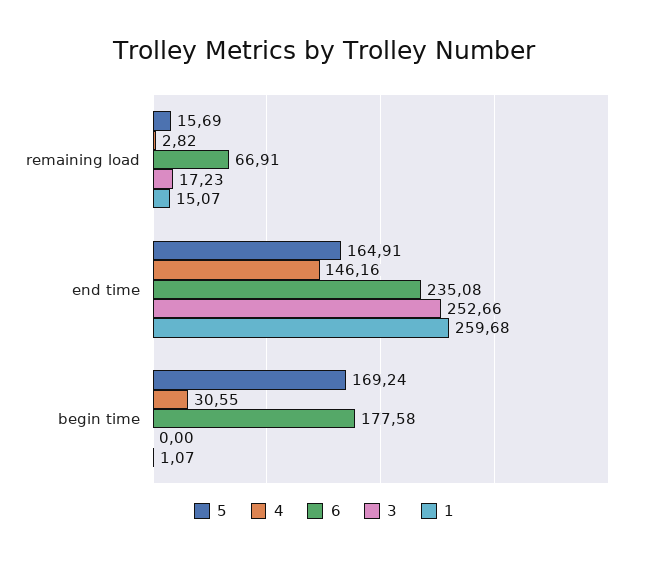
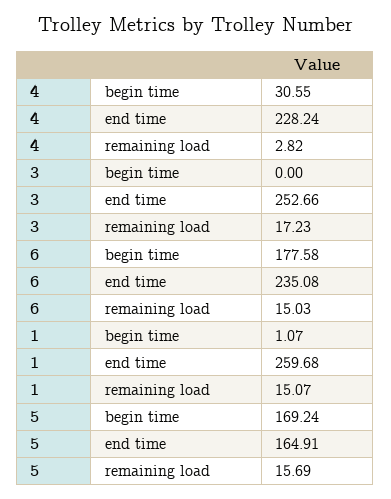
6, remaining load: 66.91 -> 15.03
4, end time: 146.16 -> 228.24

